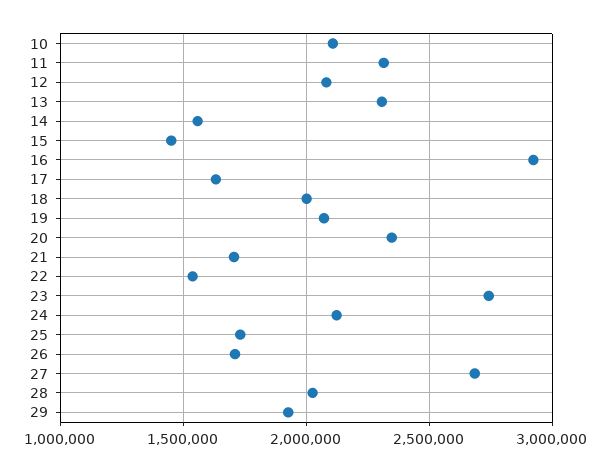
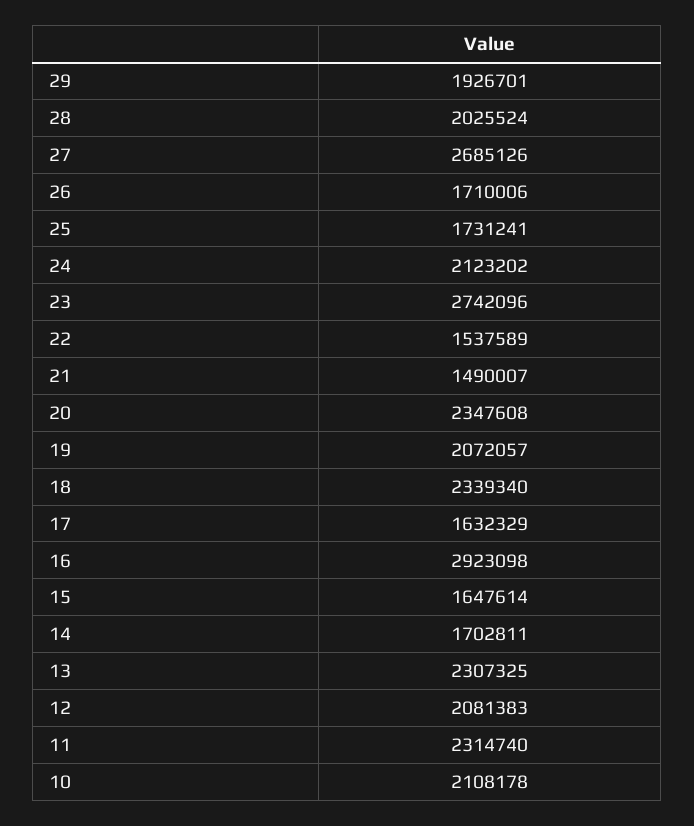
14: 1550000 -> 1702811
15: 1450000 -> 1647614
18: 2000000 -> 2339340
21: 1700000 -> 1490007

